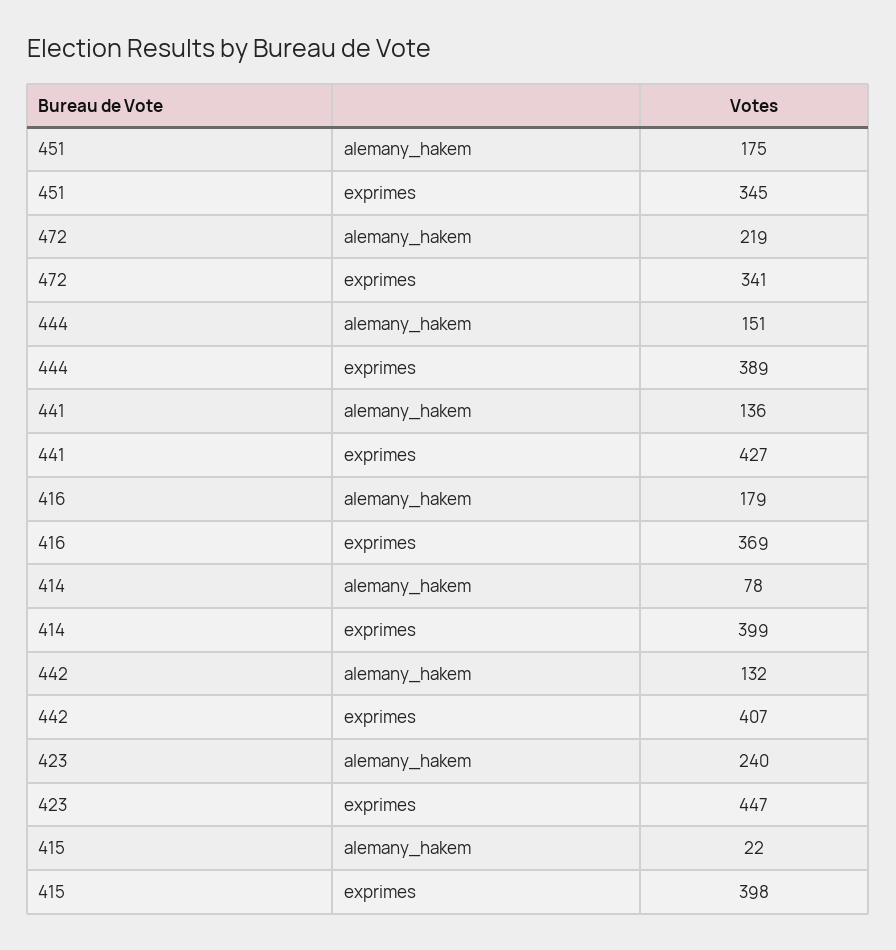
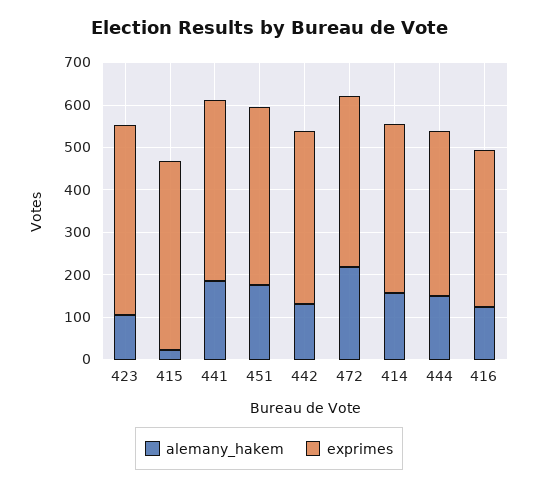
exprimes, 451: 345 -> 420
exprimes, 472: 341 -> 400
alemany_hakem, 441: 136 -> 180
alemany_hakem, 416: 179 -> 120
alemany_hakem, 414: 78 -> 160
alemany_hakem, 423: 240 -> 100
exprimes, 415: 398 -> 440

